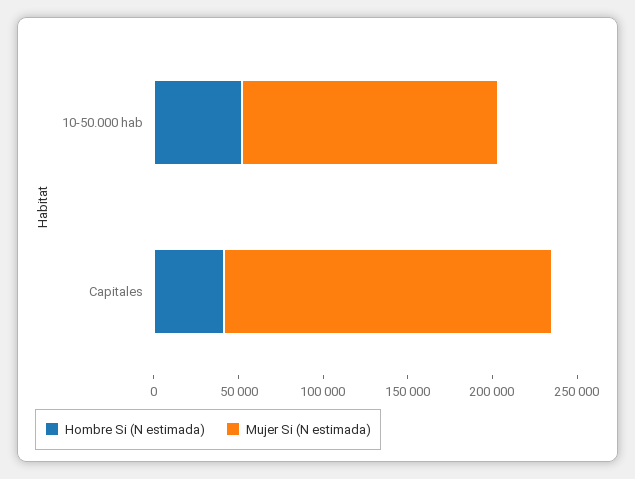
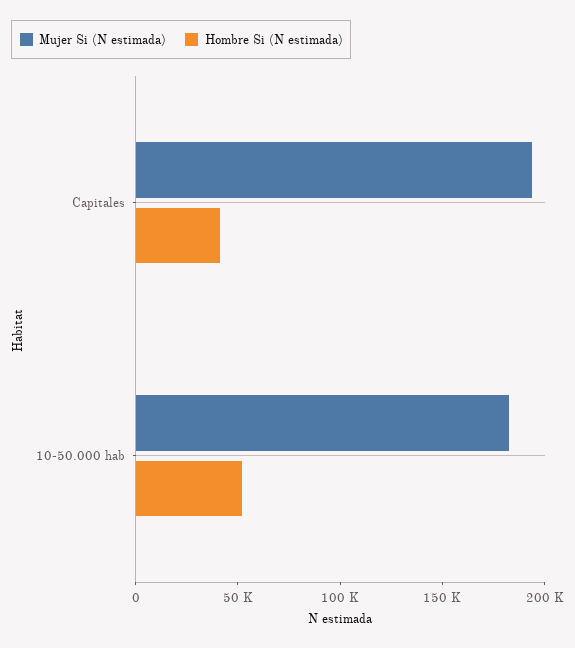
Mujer Si (N estimada), 10-50.000 hab: 150000 -> 180000

